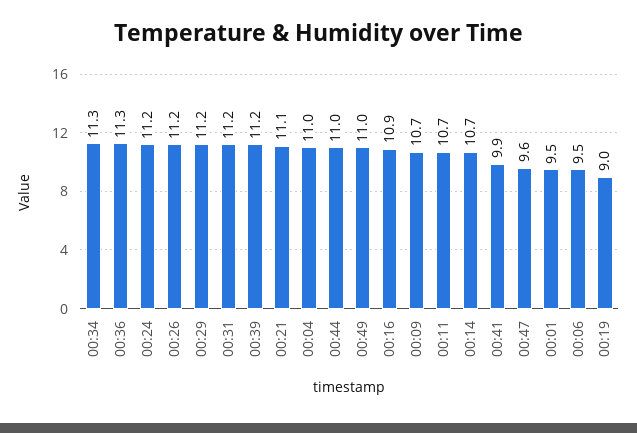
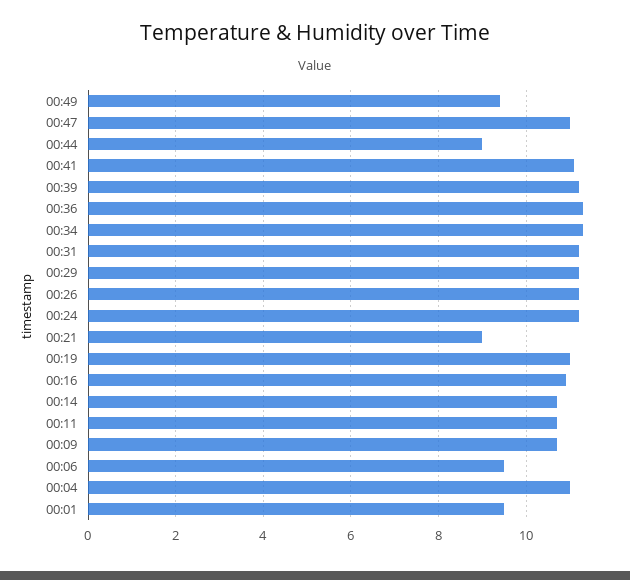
00:21: 11.1 -> 9
00:44: 11 -> 9
00:49: 11 -> 9.5
00:41: 9.9 -> 11
00:47: 9.6 -> 11
00:19: 9 -> 11

